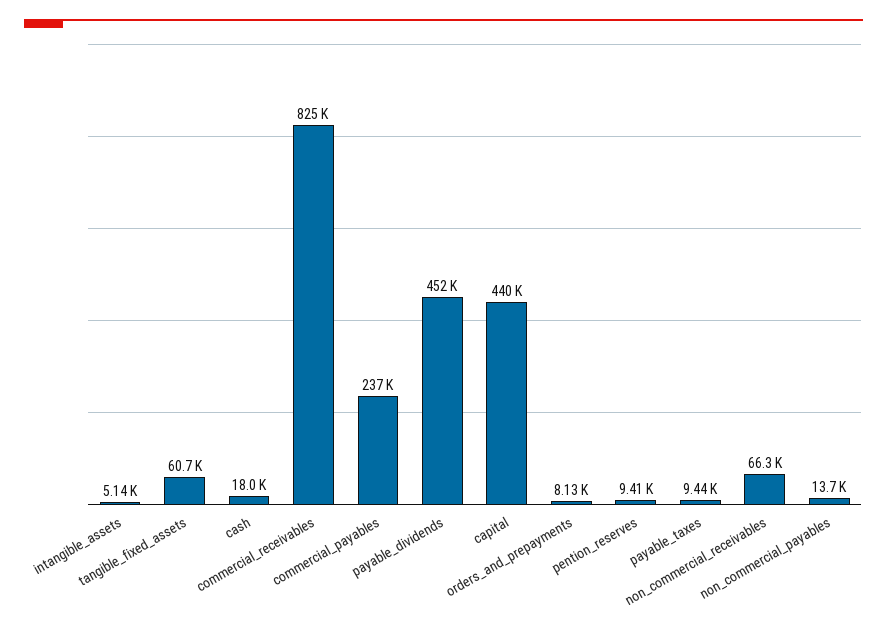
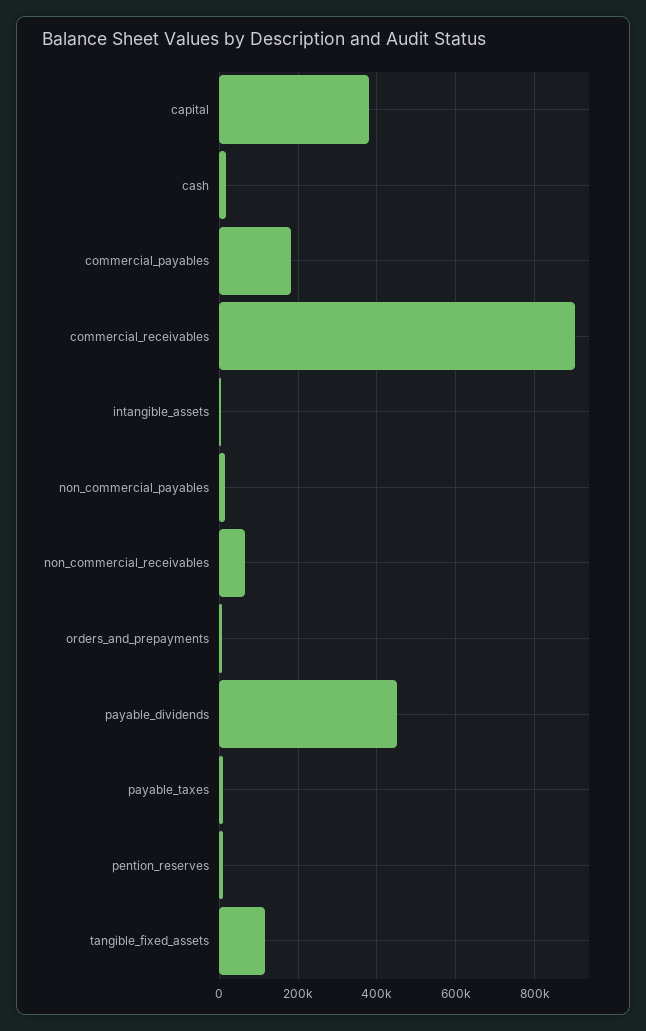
tangible_fixed_assets: 60700 -> 120000
commercial_receivables: 825000 -> 900000
commercial_payables: 237000 -> 180000
capital: 440000 -> 380000

